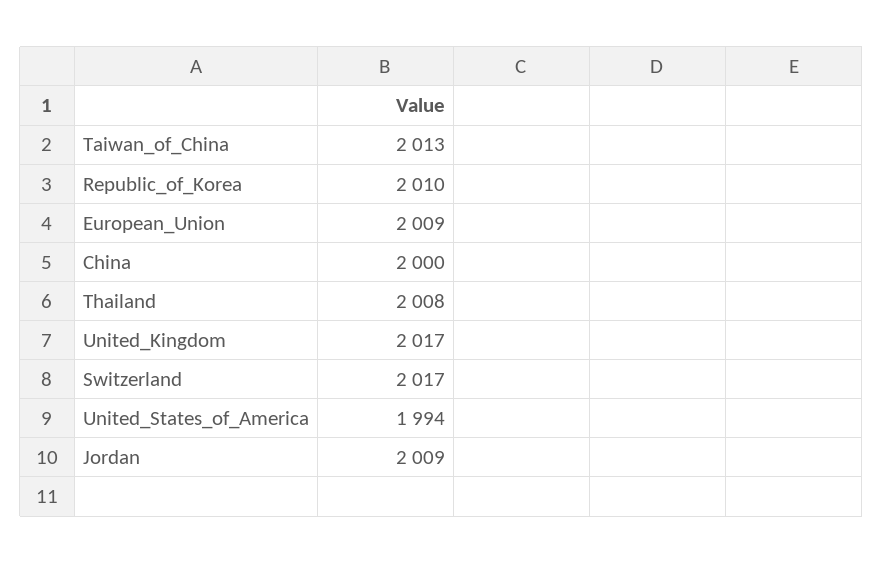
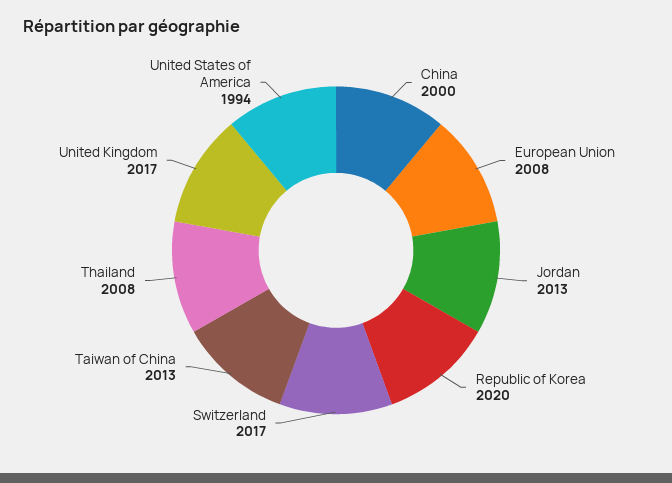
Republic_of_Korea: 2010 -> 2020
European_Union: 2009 -> 2008
Jordan: 2009 -> 2013

